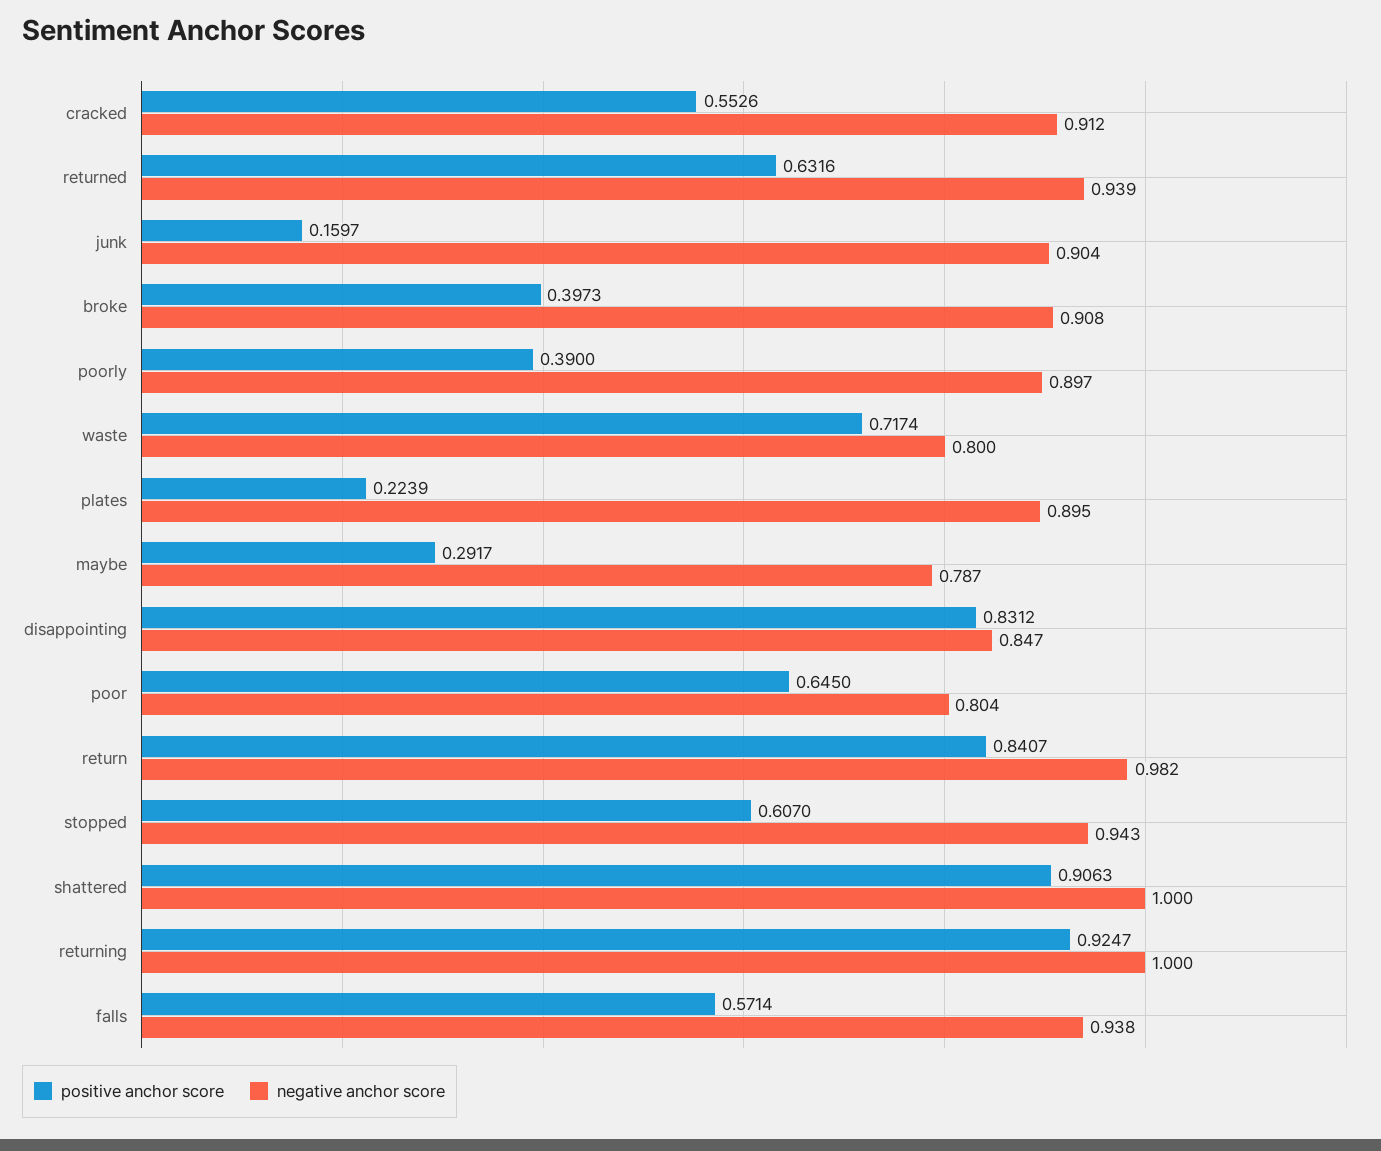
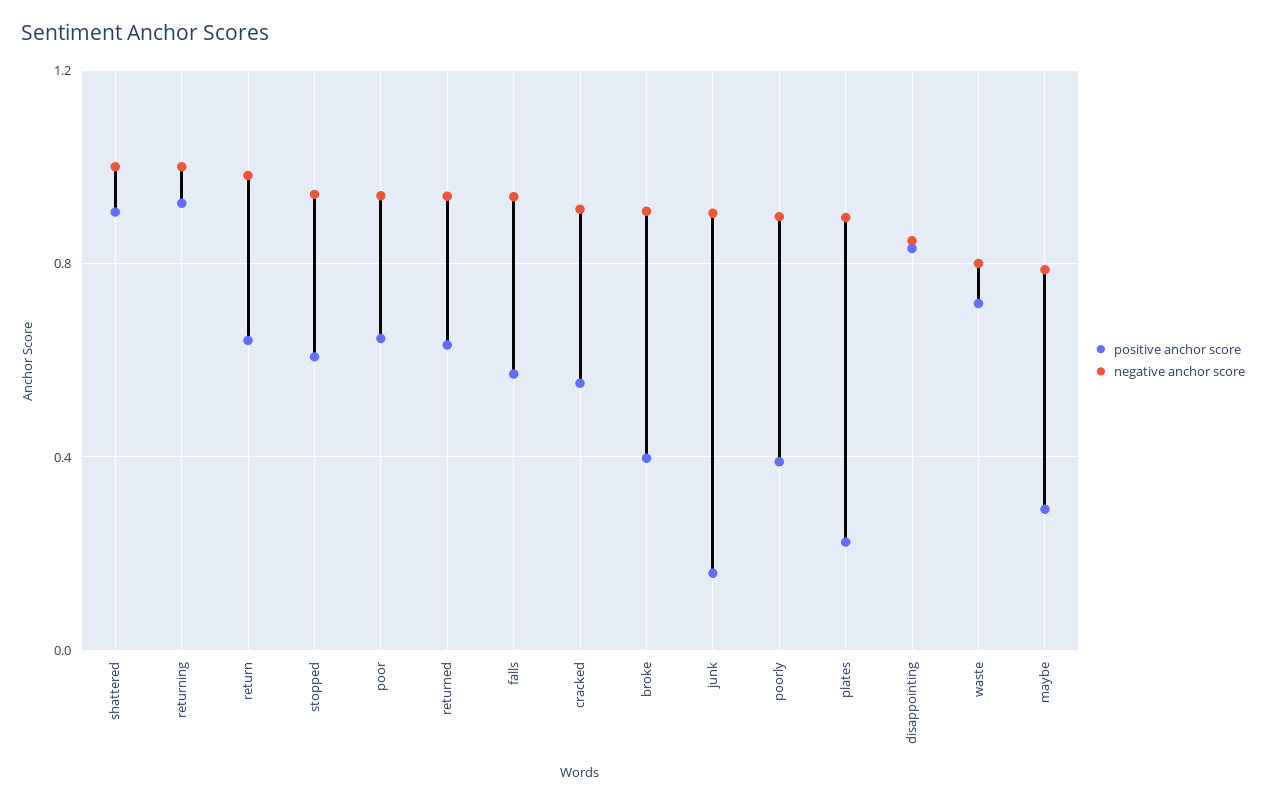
negative anchor score, poor: 0.804 -> 0.95
positive anchor score, return: 0.8407 -> 0.65

